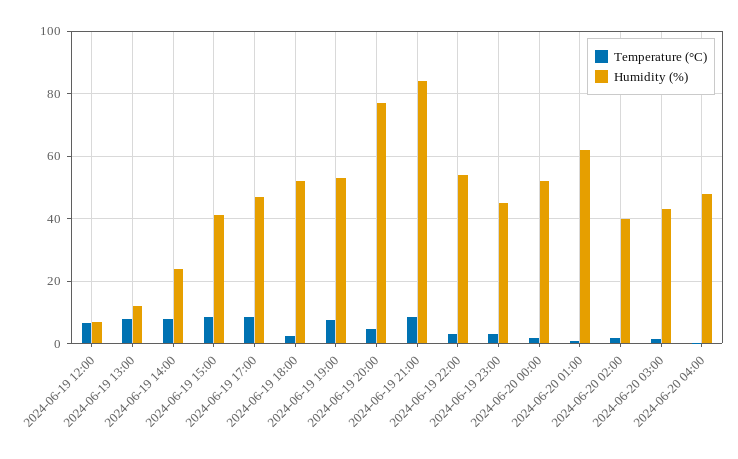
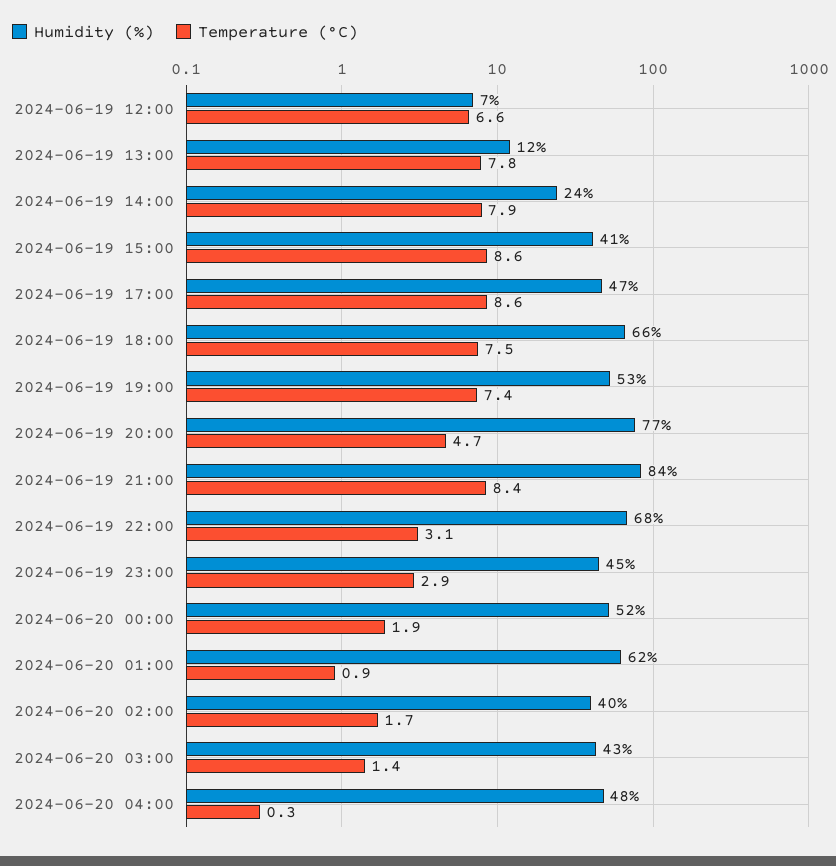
Temperature (°C), 2024-06-19 18:00: 2 -> 7.5
Humidity (%), 2024-06-19 18:00: 52 -> 66
Humidity (%), 2024-06-19 22:00: 54 -> 68

